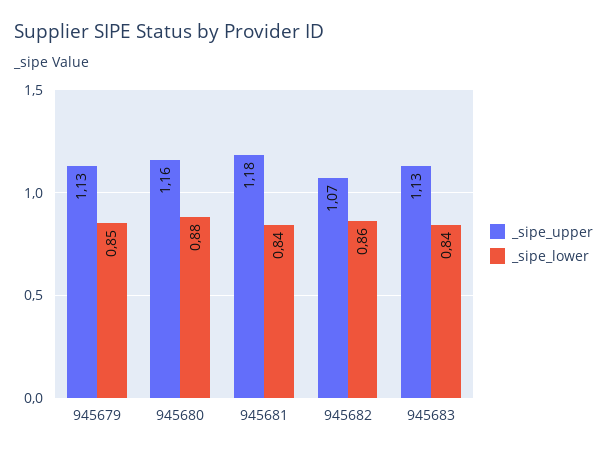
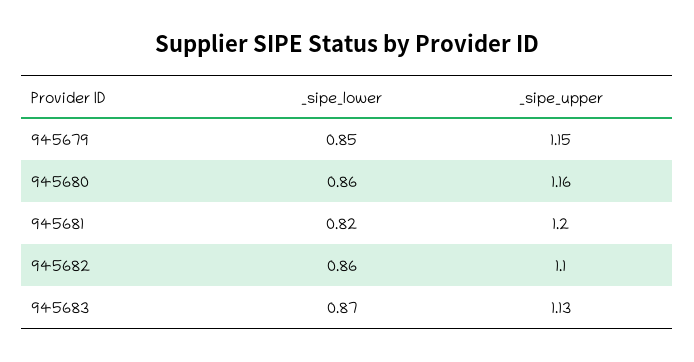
_sipe_upper, 945679: 1.13 -> 1.15
_sipe_lower, 945680: 0.88 -> 0.86
_sipe_upper, 945681: 1.18 -> 1.2
_sipe_lower, 945681: 0.84 -> 0.82
_sipe_upper, 945682: 1.07 -> 1.1
_sipe_lower, 945683: 0.84 -> 0.87

